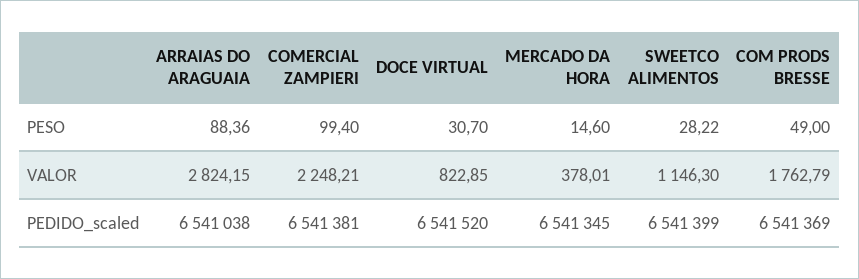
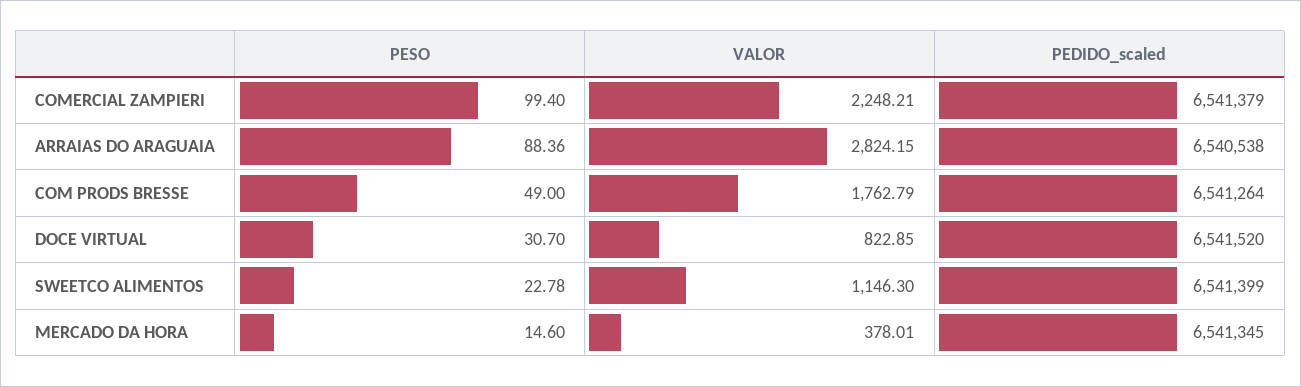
SWEETCO ALIMENTOS, PESO: 28.22 -> 22.78
ARRAIAS DO ARAGUAIA, PEDIDO_scaled: 6541038 -> 6540538
COMERCIAL ZAMPIERI, PEDIDO_scaled: 6541381 -> 6541379
COM PRODS BRESSE, PEDIDO_scaled: 6541369 -> 6541264

